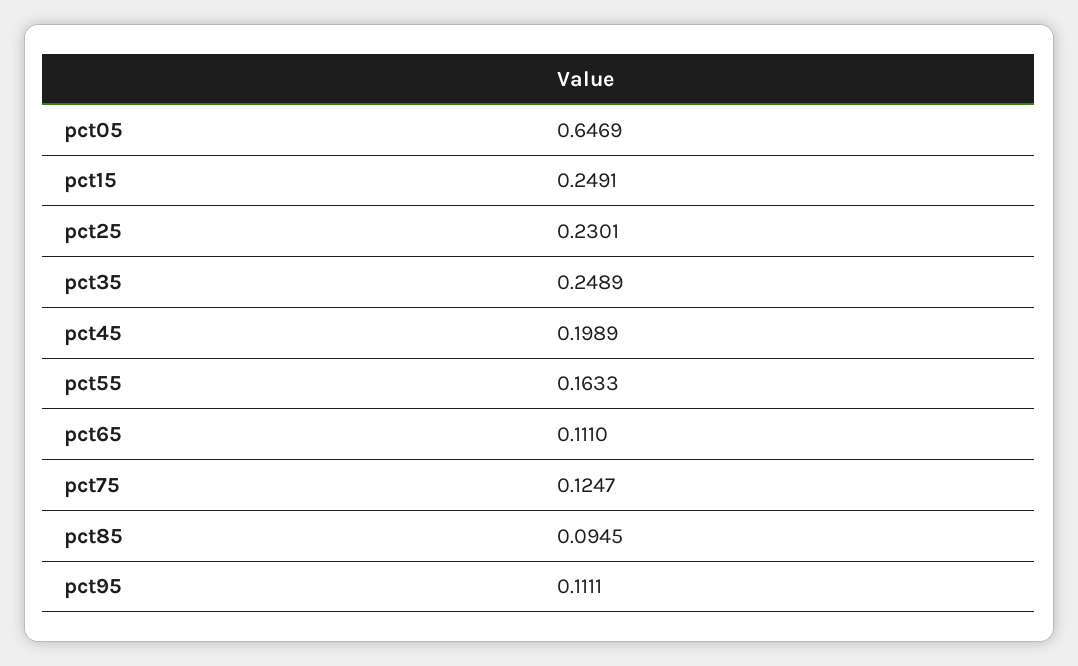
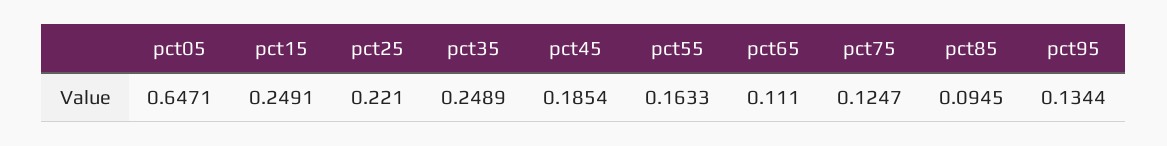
pct05: 0.6469 -> 0.6471
pct25: 0.2301 -> 0.221
pct45: 0.1989 -> 0.1854
pct95: 0.1111 -> 0.1344

